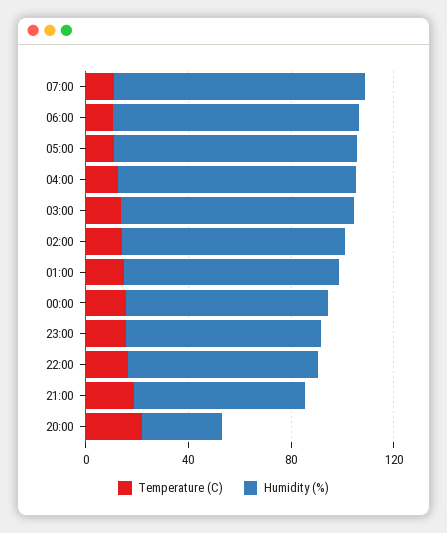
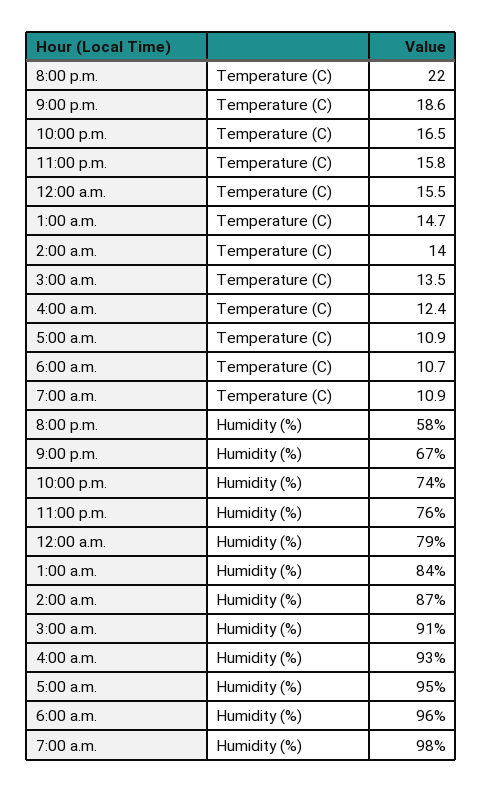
Humidity (%), 20:00: 30 -> 58

